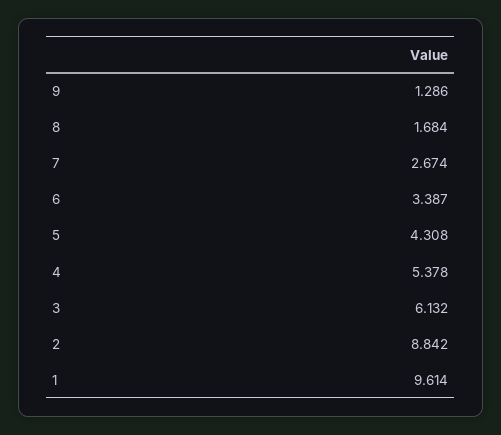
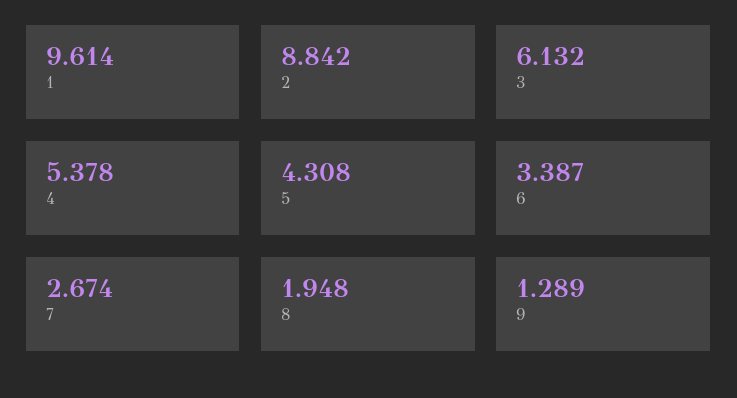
9: 1.286 -> 1.289
8: 1.684 -> 1.948

